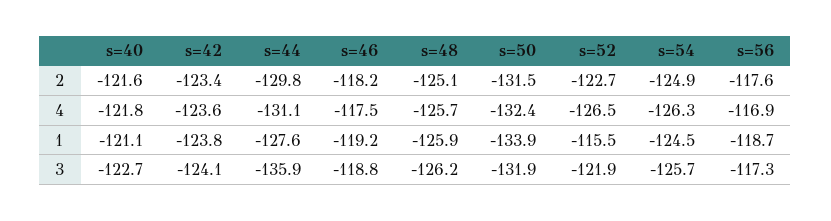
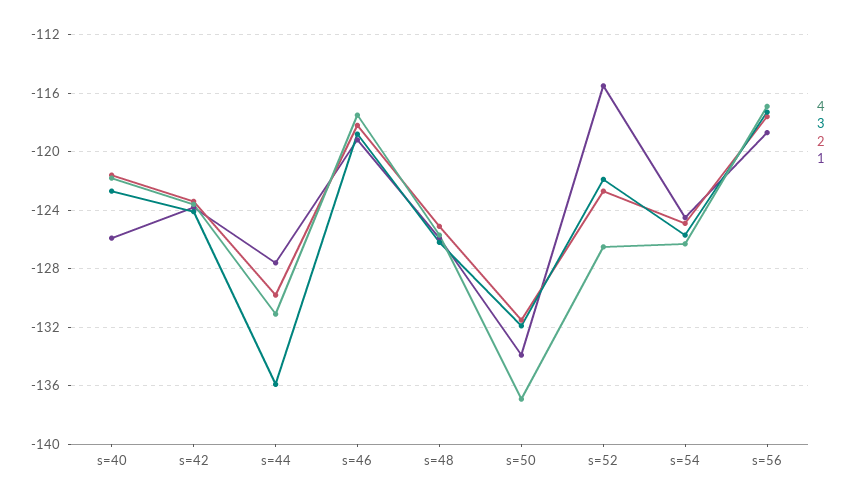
4, s=50: -132.4 -> -137
1, s=40: -121.1 -> -126

